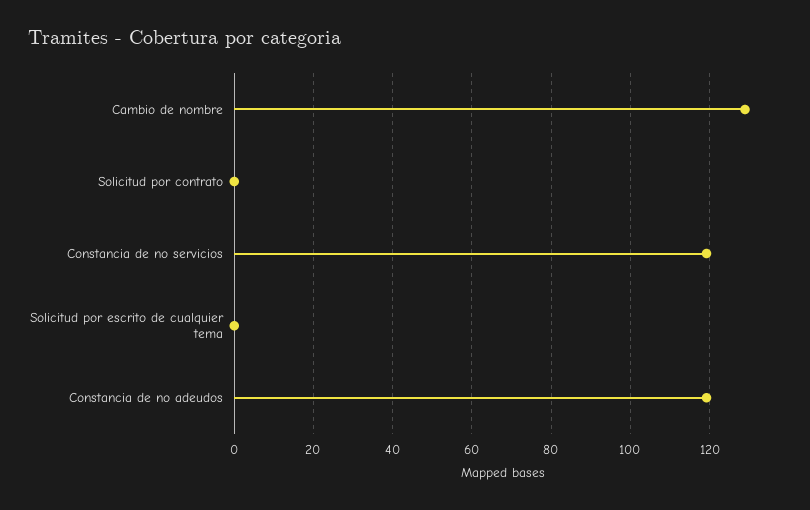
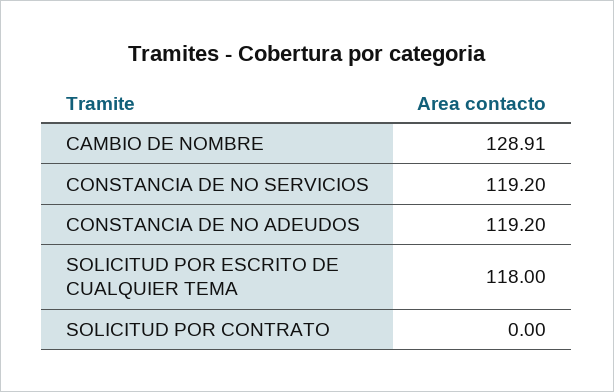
Solicitud por escrito de cualquier tema: 0 -> 118

